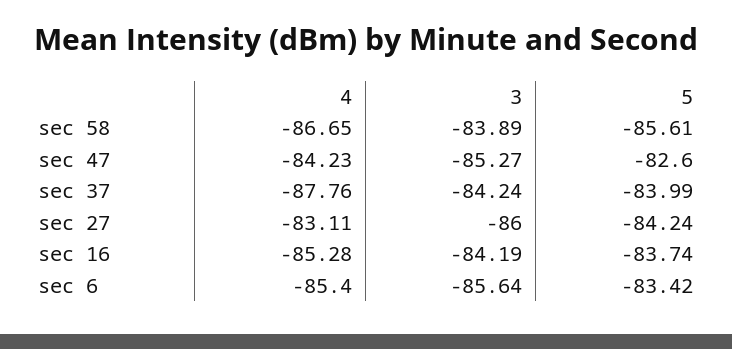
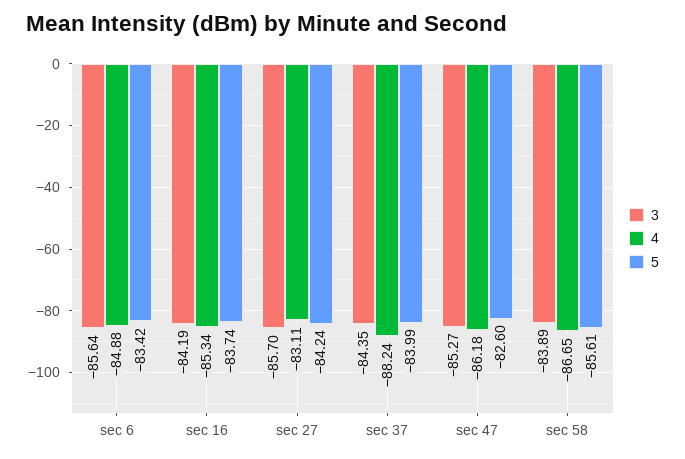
4, sec 47: -84.23 -> -86.18
4, sec 37: -87.76 -> -88.24
3, sec 37: -84.24 -> -84.35
3, sec 27: -86 -> -85.7
4, sec 16: -85.28 -> -85.34
4, sec 6: -85.4 -> -84.88

